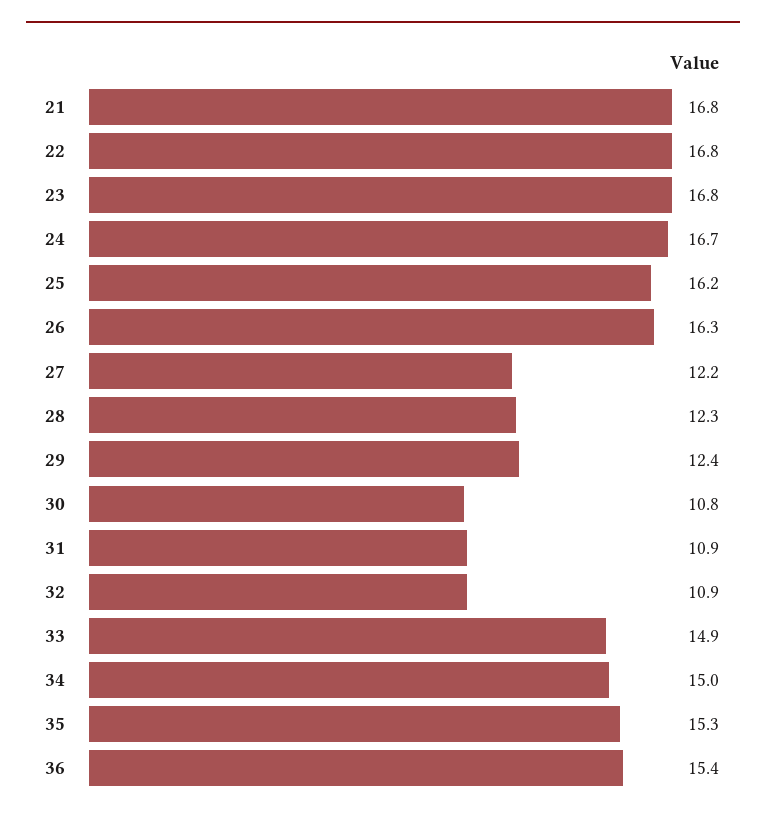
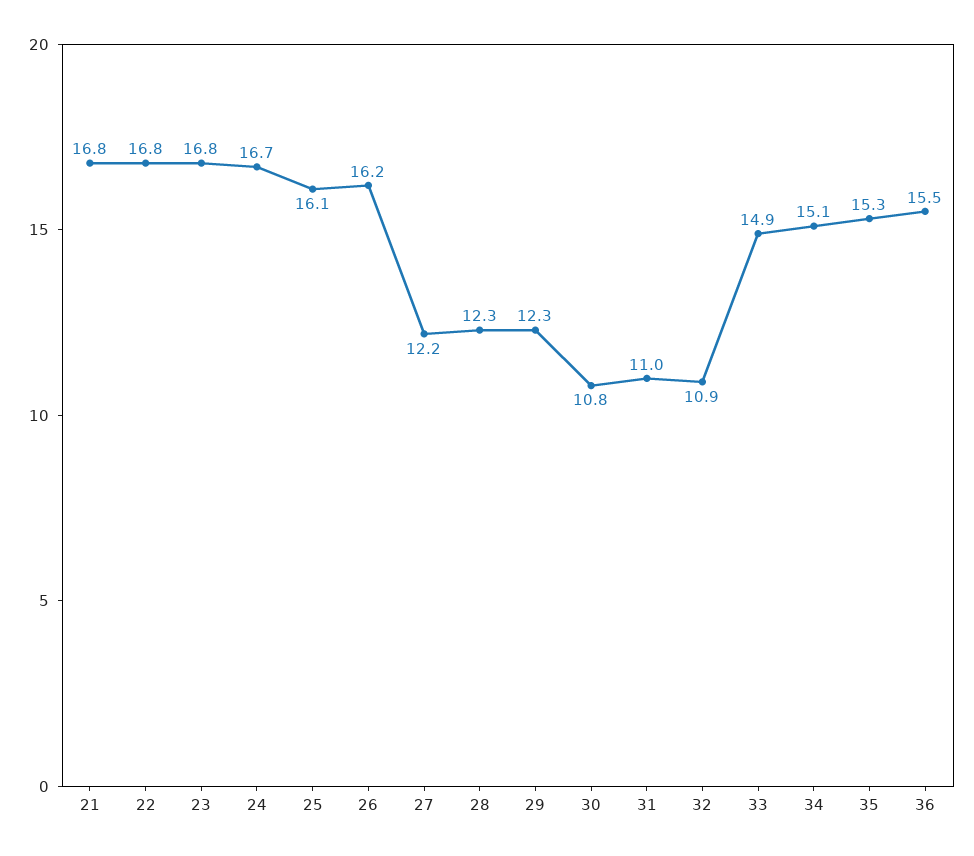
25: 16.2 -> 16.1
26: 16.3 -> 16.2
29: 12.4 -> 12.3
31: 10.9 -> 11
34: 15 -> 15.1
36: 15.4 -> 15.5

